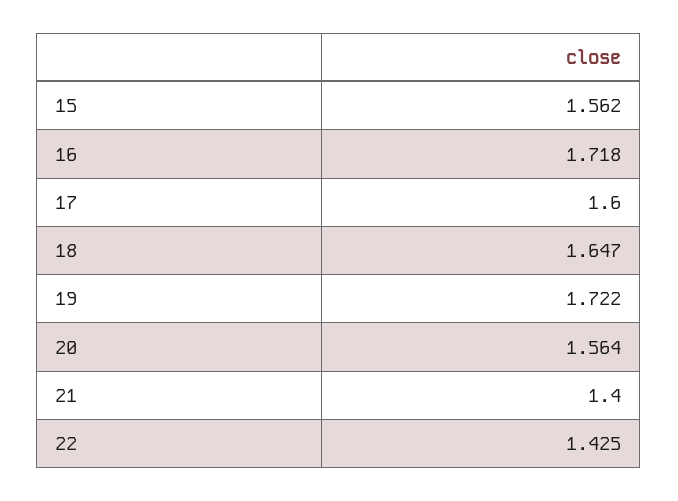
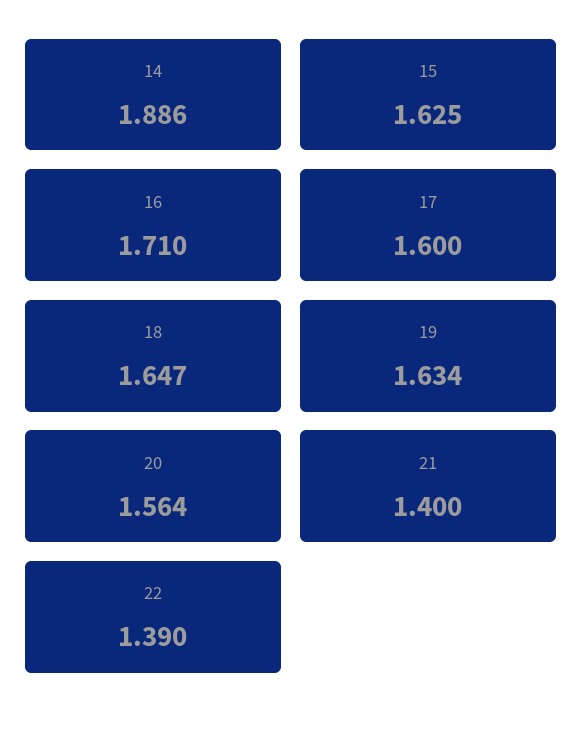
15: 1.562 -> 1.625
16: 1.718 -> 1.71
19: 1.722 -> 1.634
22: 1.425 -> 1.39
14: none -> 1.886

